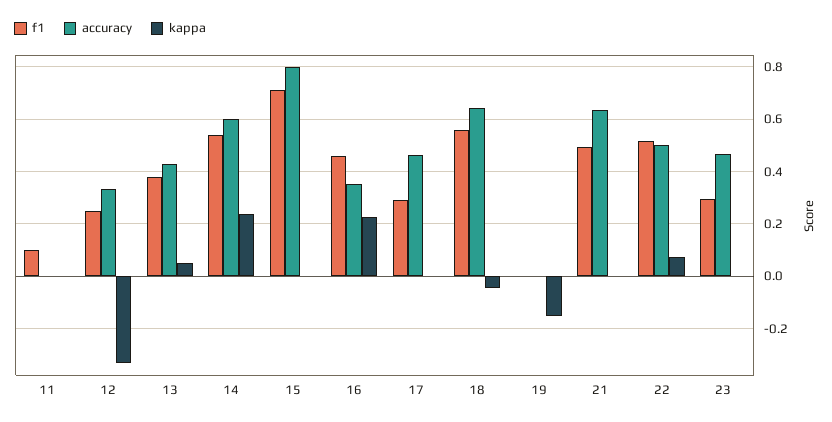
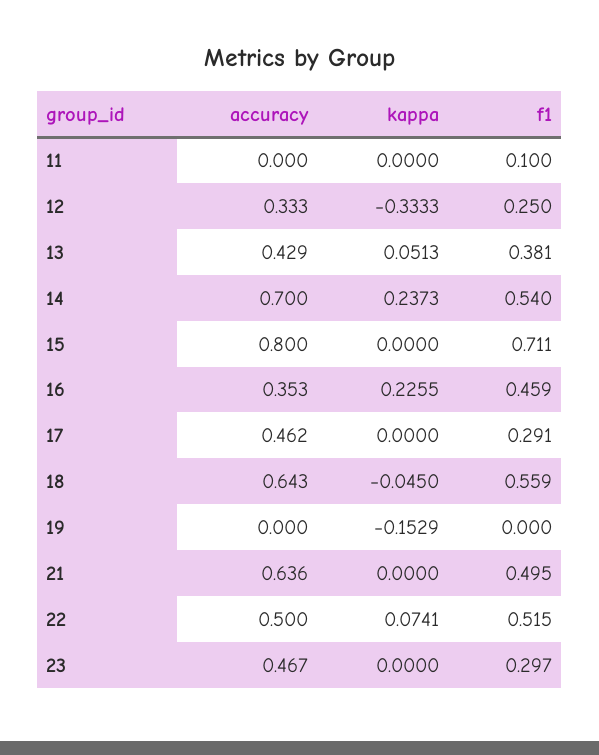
accuracy, 14: 0.6 -> 0.7

